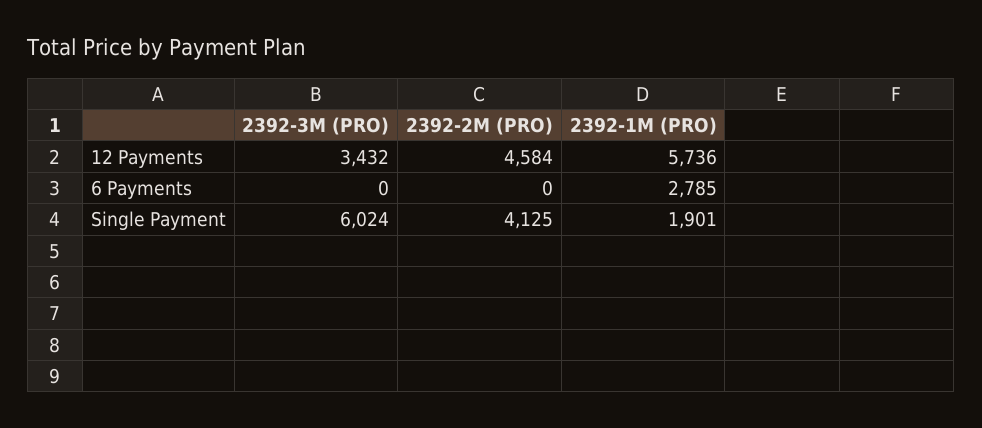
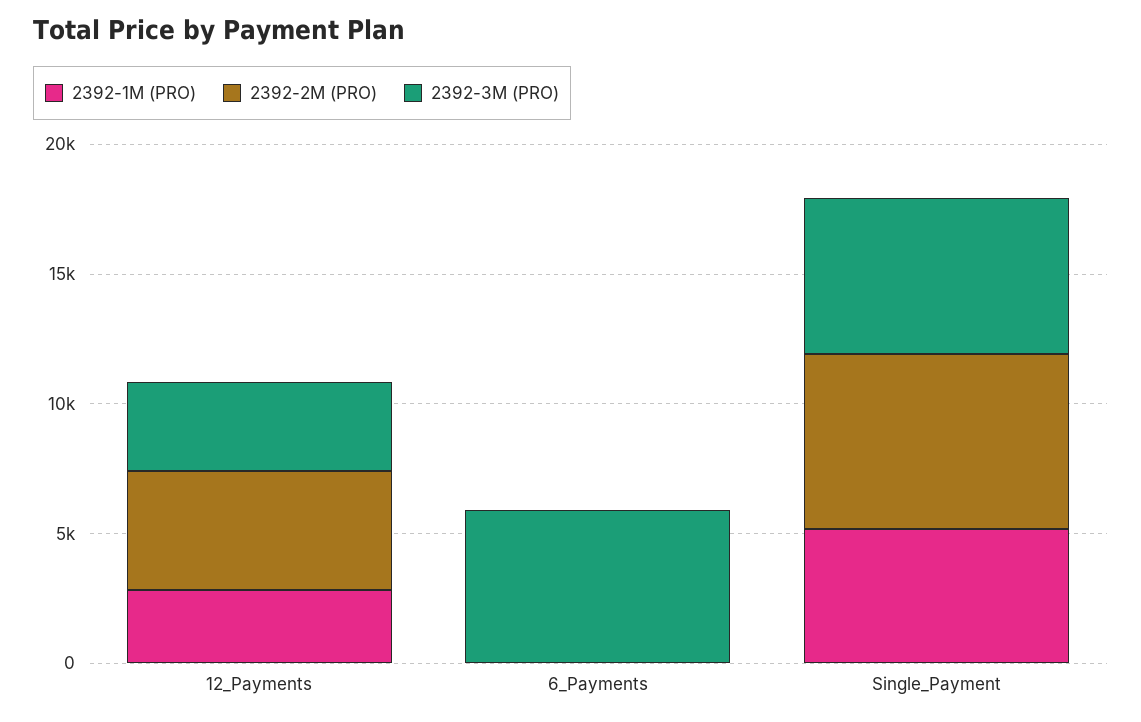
2392-1M (PRO), 12 Payments: 5736 -> 3000
2392-3M (PRO), 6 Payments: 0 -> 6000
2392-1M (PRO), 6 Payments: 2785 -> 0
2392-2M (PRO), Single Payment: 4125 -> 7000
2392-1M (PRO), Single Payment: 1901 -> 5000

